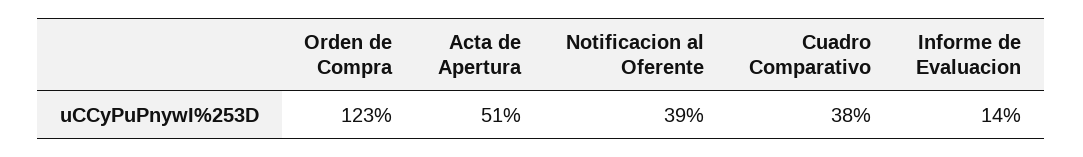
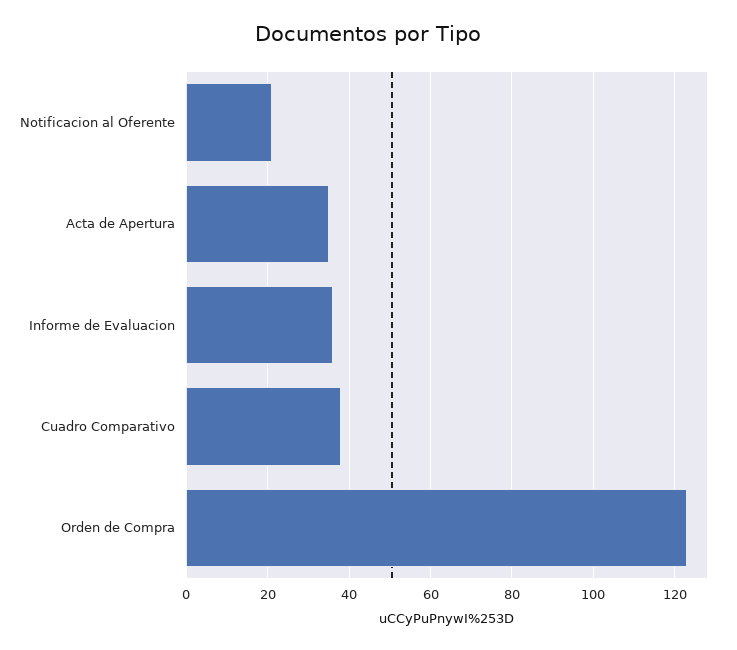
Acta de Apertura: 51 -> 35
Notificacion al Oferente: 39 -> 20
Informe de Evaluacion: 14 -> 35

